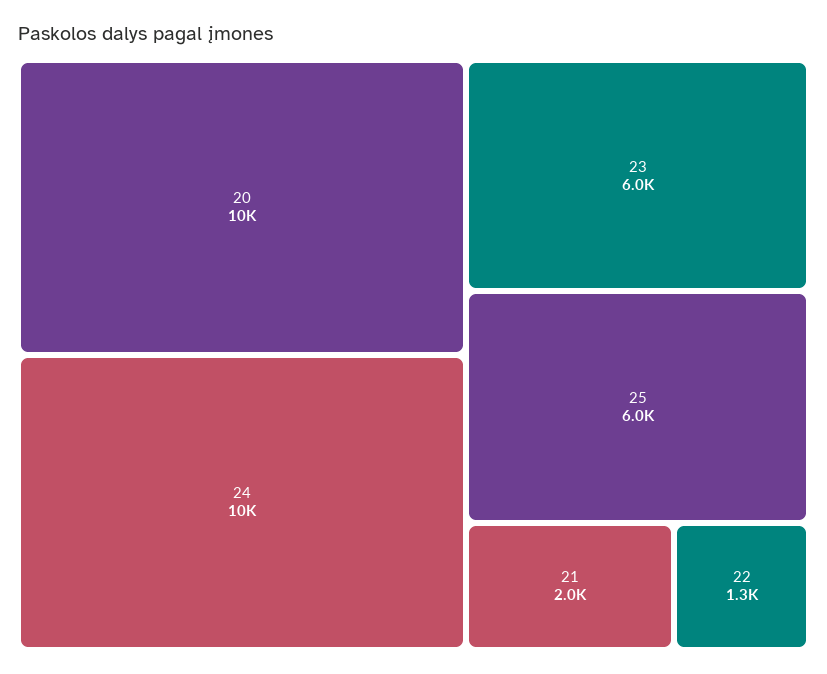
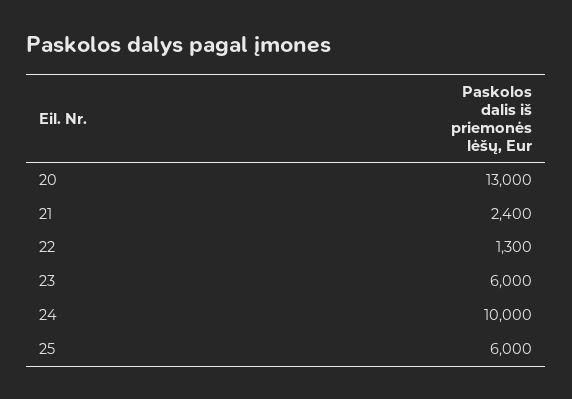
20: 10000 -> 13000
21: 2000 -> 2400

